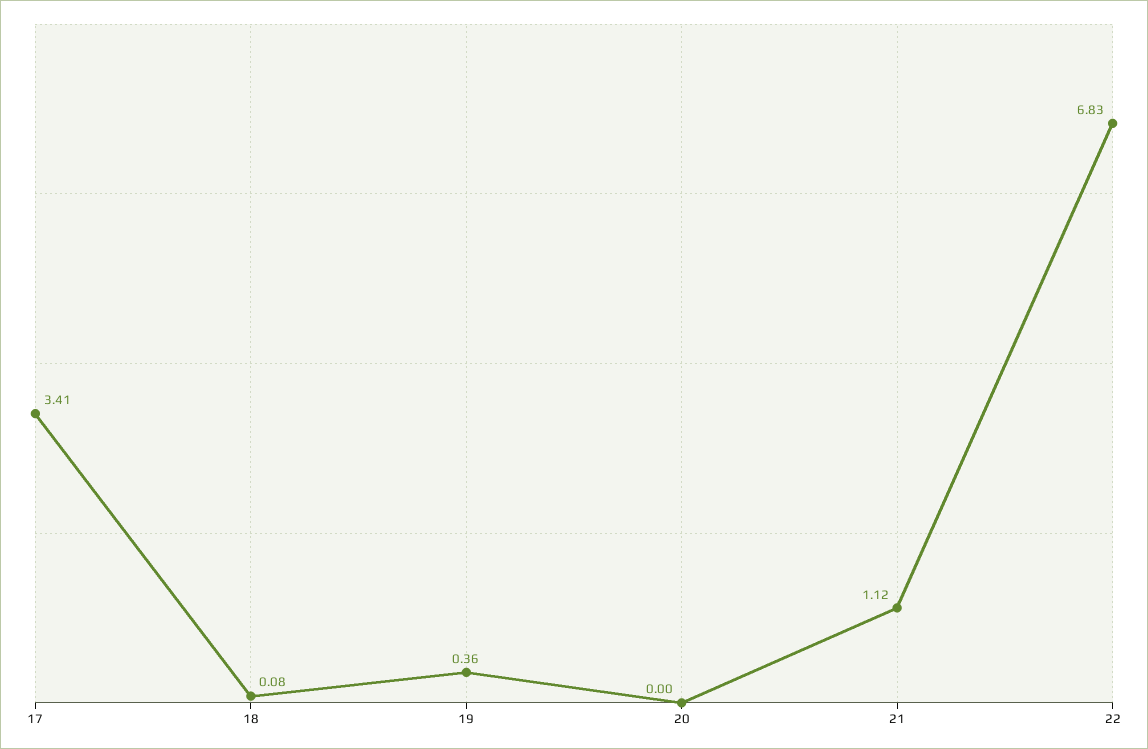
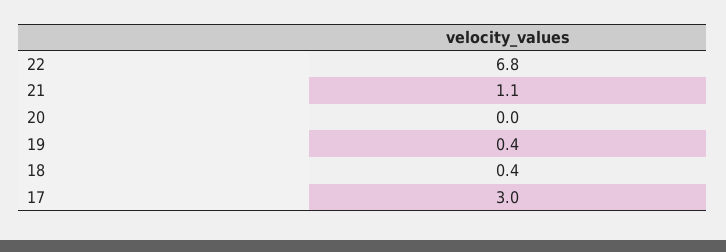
17: 3.41 -> 3
18: 0.08 -> 0.4

